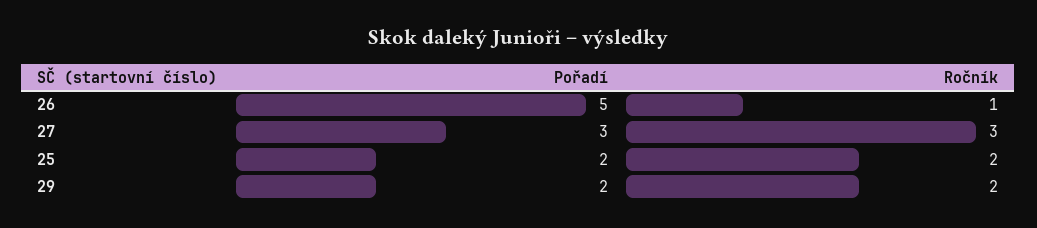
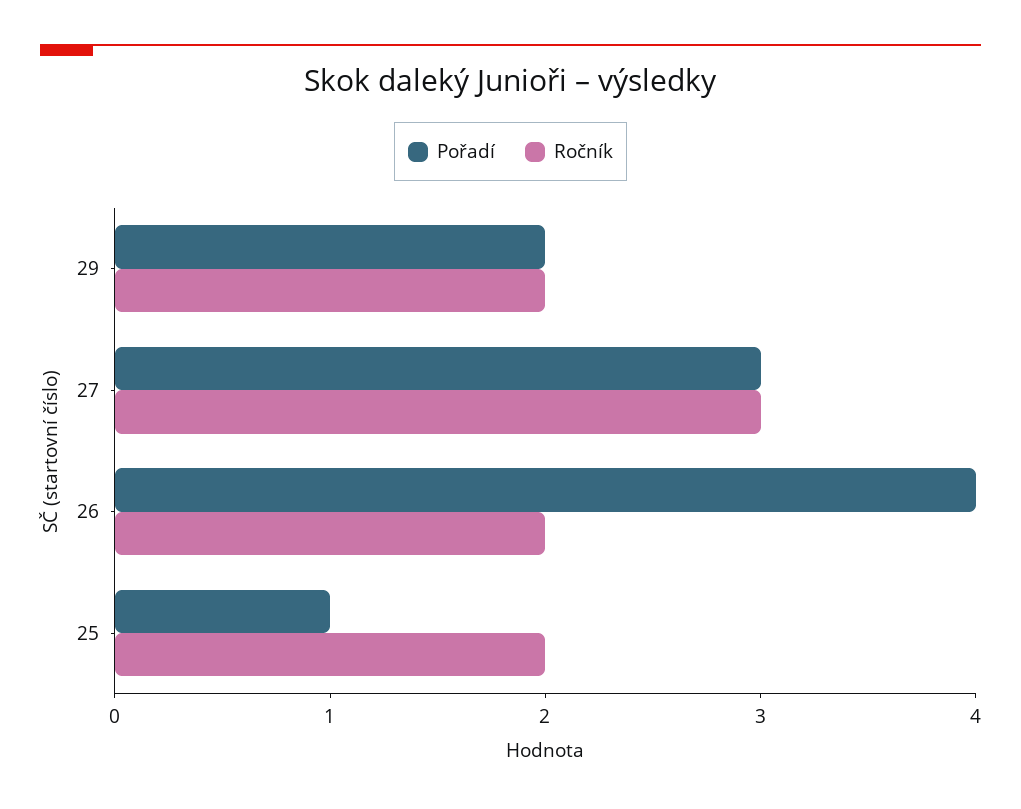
Pořadí, 26: 5 -> 4
Ročník, 26: 1 -> 2
Pořadí, 25: 2 -> 1

